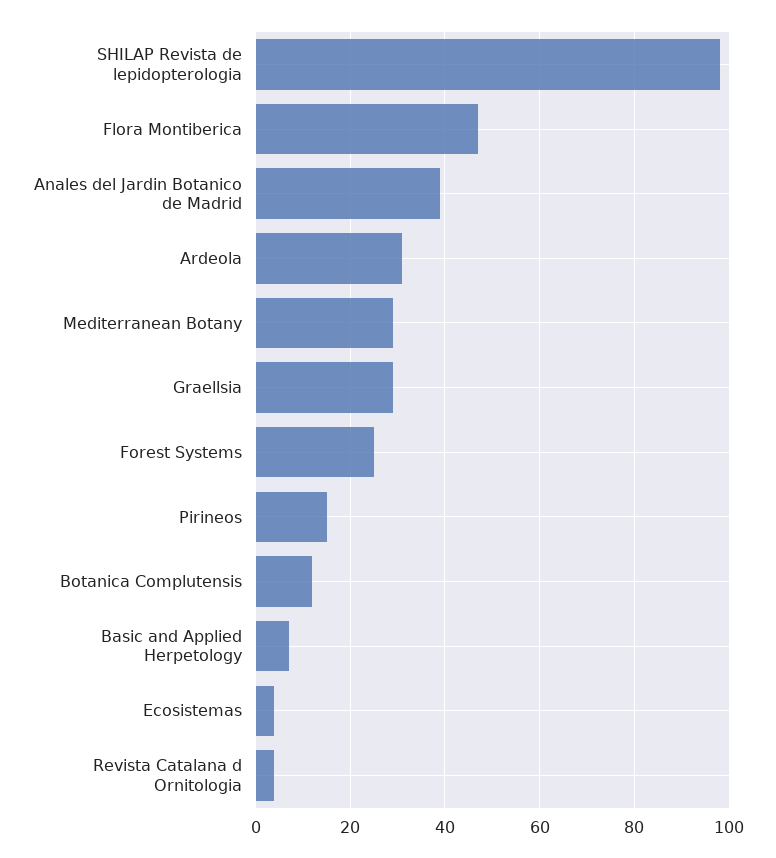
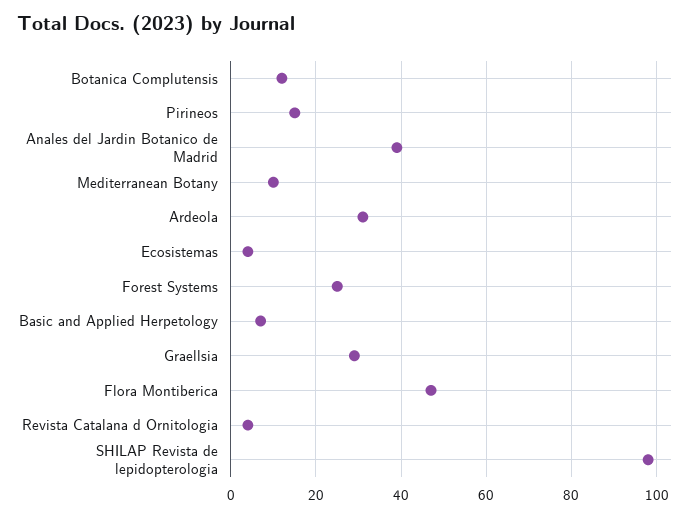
Mediterranean Botany: 30 -> 10

